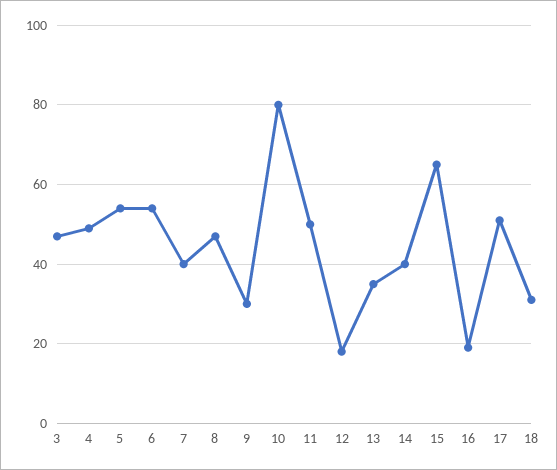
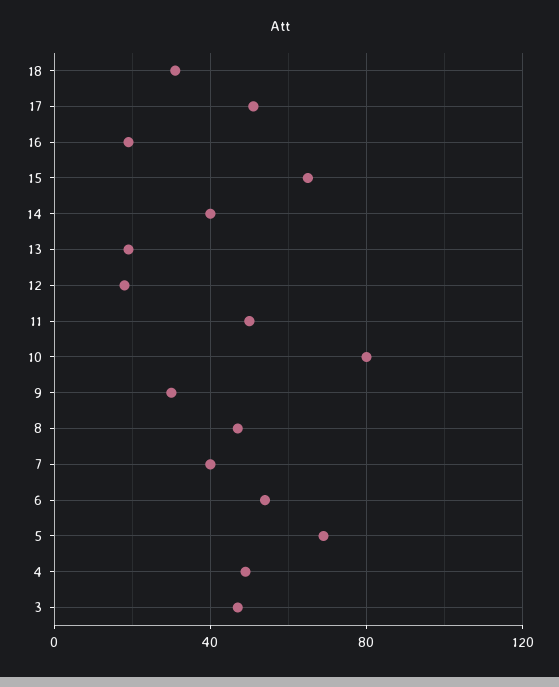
5: 55 -> 70
13: 35 -> 20

